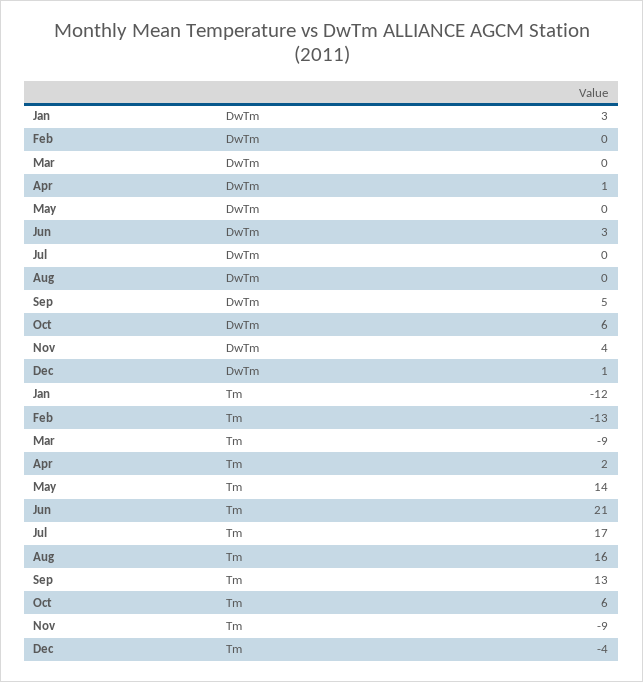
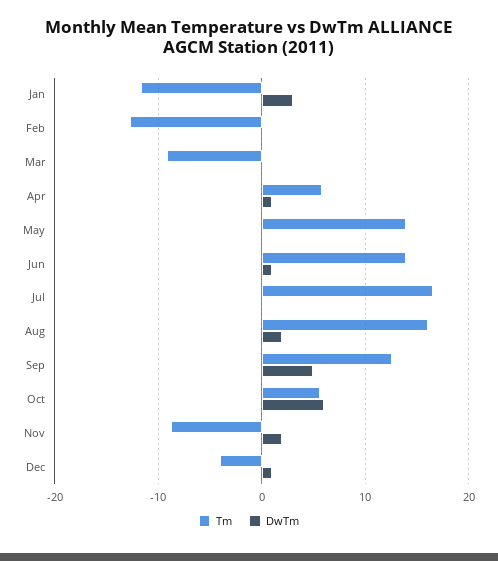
DwTm, Jun: 3 -> 1
DwTm, Aug: 0 -> 2
DwTm, Nov: 4 -> 2
Tm, Apr: 2 -> 6
Tm, Jun: 21 -> 14

